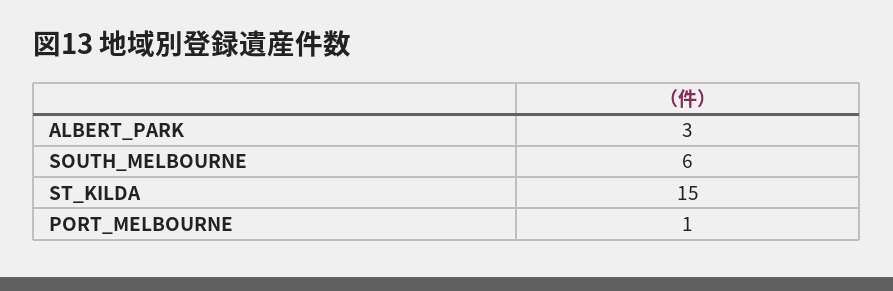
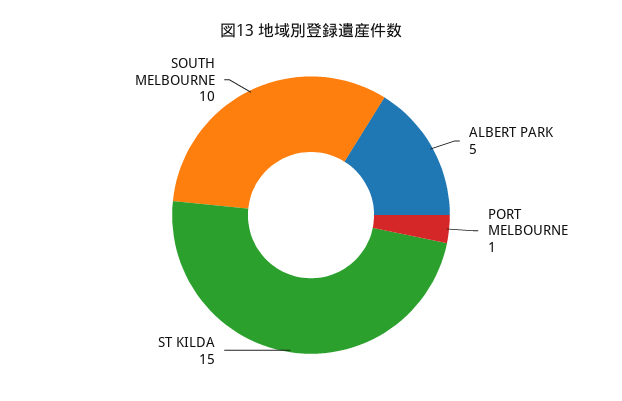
ALBERT_PARK: 3 -> 5
SOUTH_MELBOURNE: 6 -> 10

